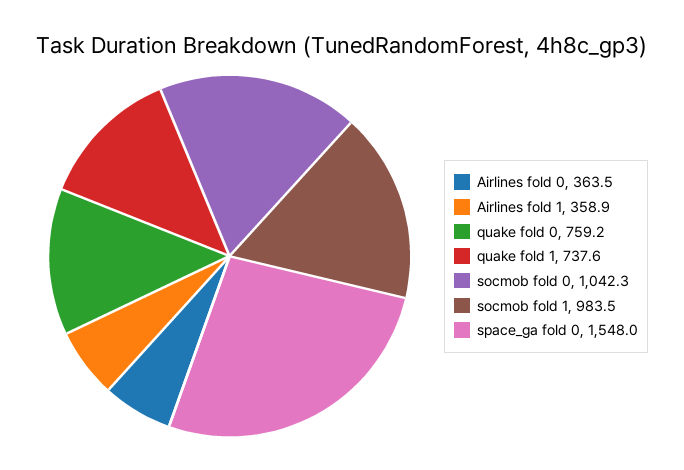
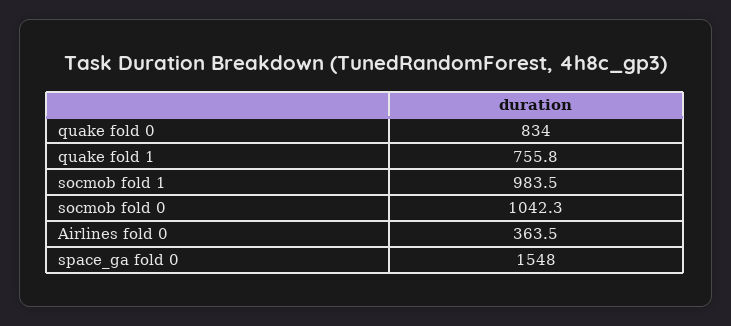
Airlines fold 1: 358.9 -> none
quake fold 0: 759.2 -> 834
quake fold 1: 737.6 -> 755.8

